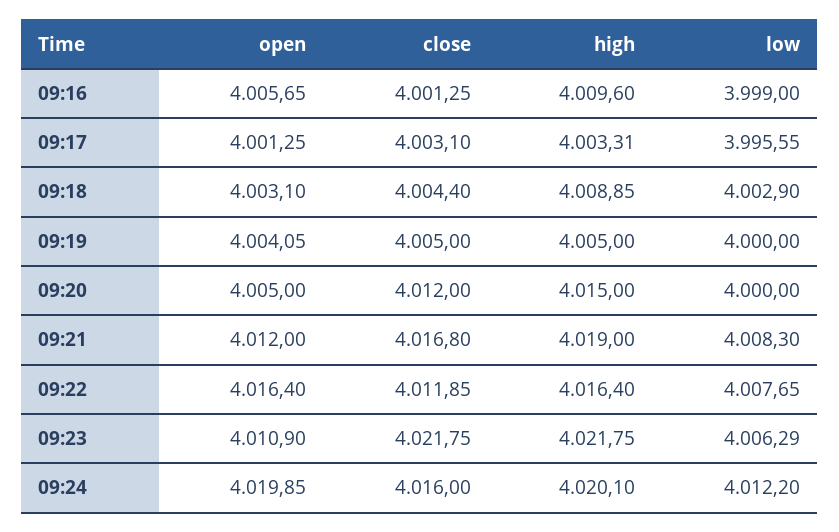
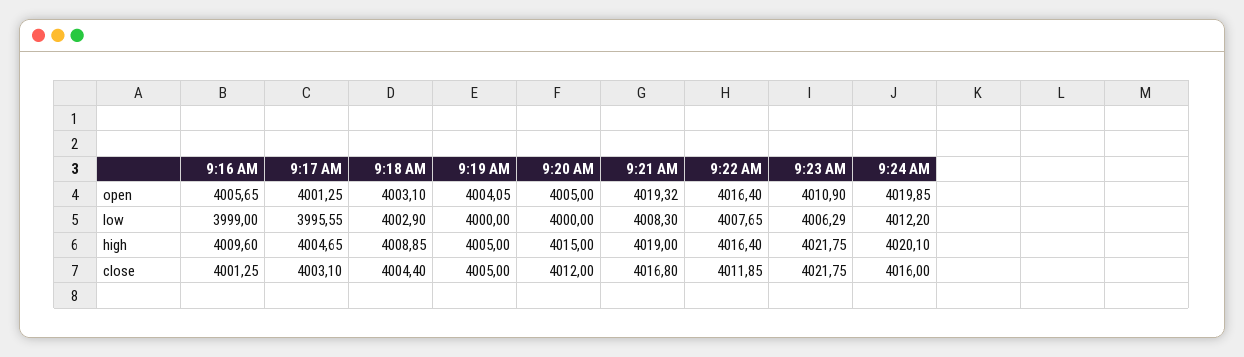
high, 09:17: 4003.31 -> 4004.65
open, 09:21: 4012 -> 4019.32

